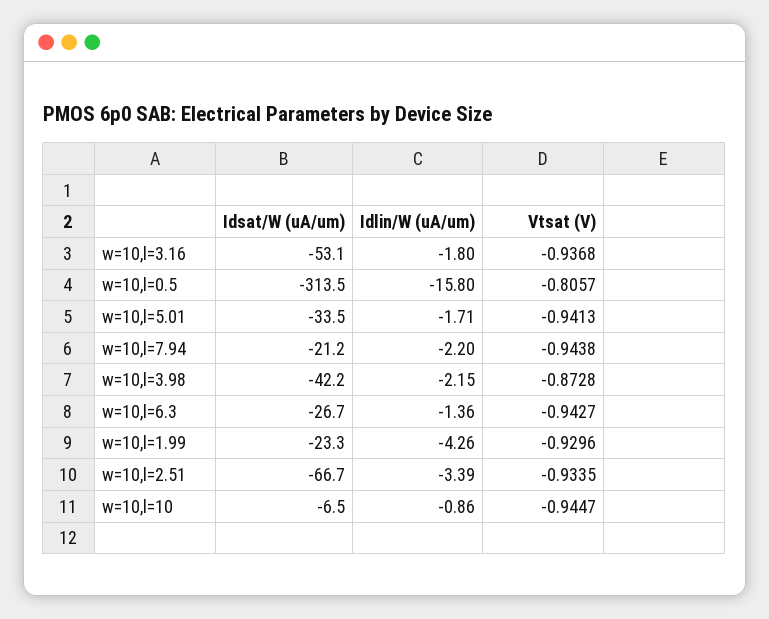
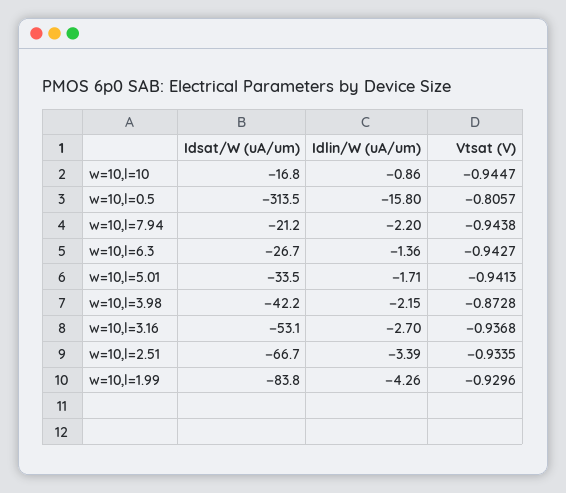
Idlin/W (uA/um), w=10,l=3.16: -1.8 -> -2.7
Idsat/W (uA/um), w=10,l=1.99: -23.3 -> -83.8
Idsat/W (uA/um), w=10,l=10: -6.5 -> -16.8

